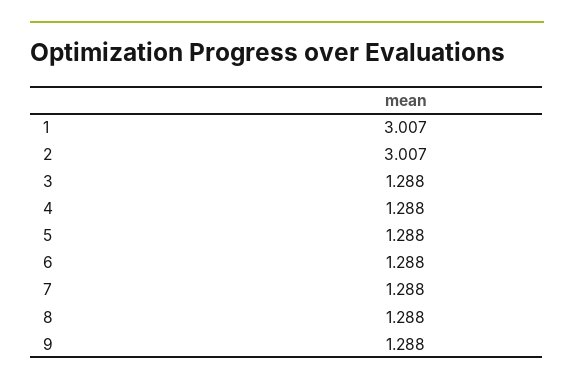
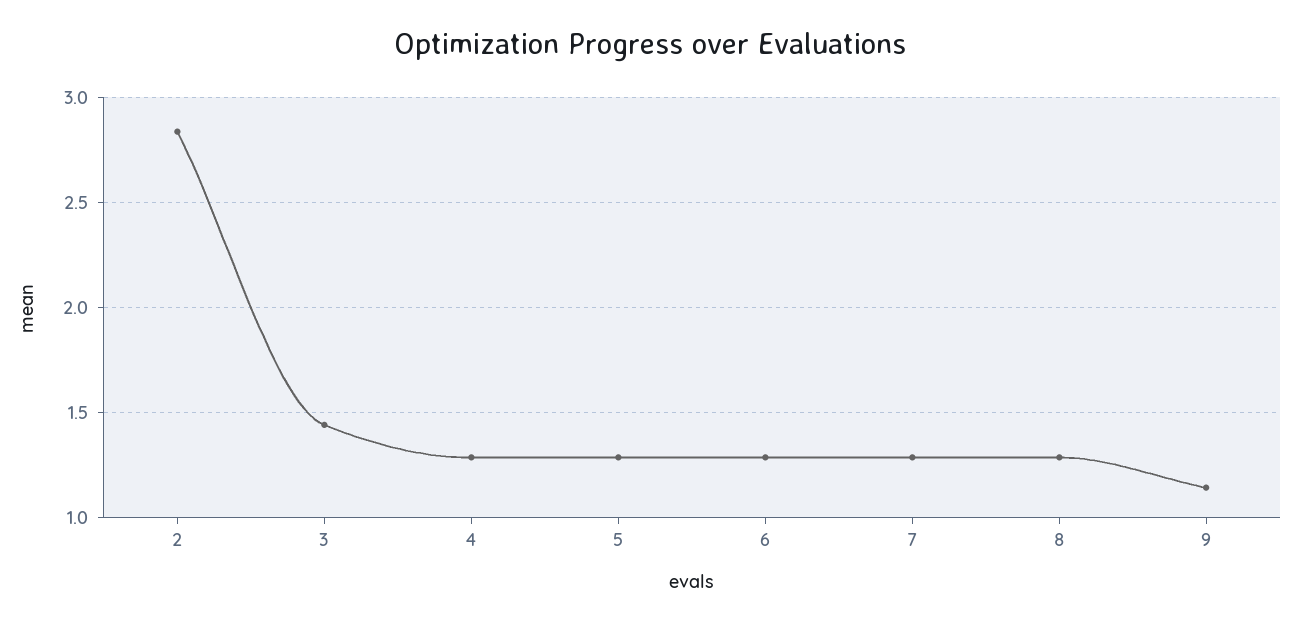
1: 3.007 -> none
2: 3.007 -> 2.85
3: 1.288 -> 1.45
9: 1.288 -> 1.15

